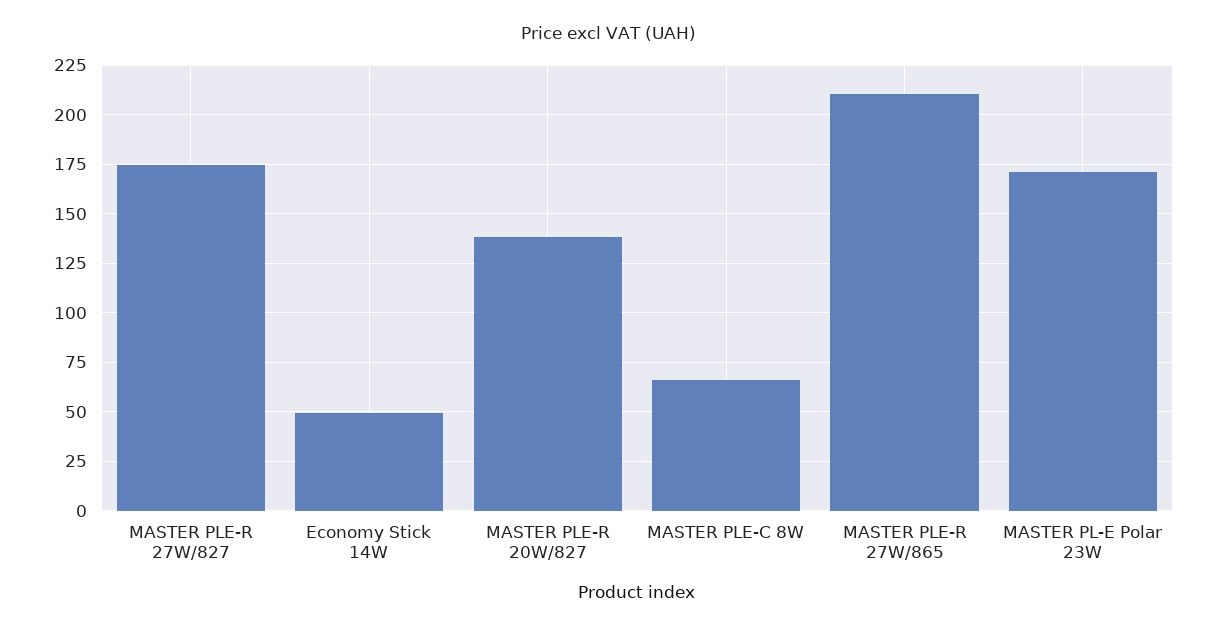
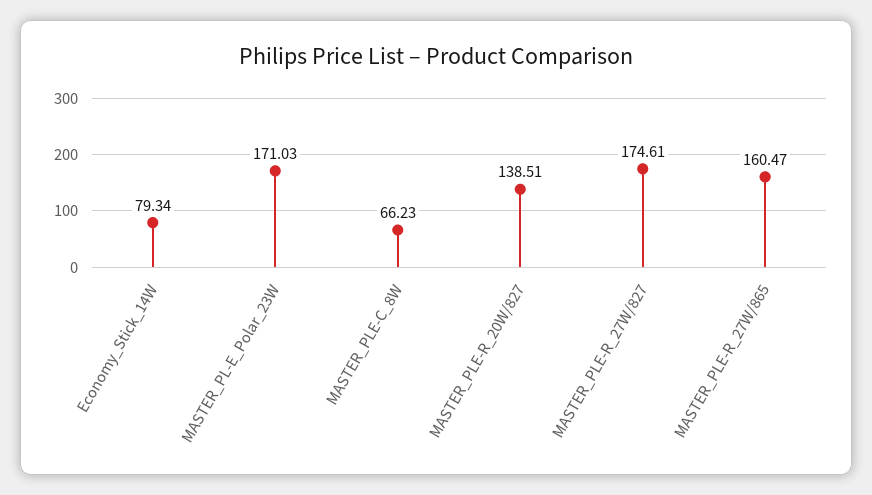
Economy Stick 14W: 50 -> 79.34
MASTER PLE-R 27W/865: 210 -> 160.47

